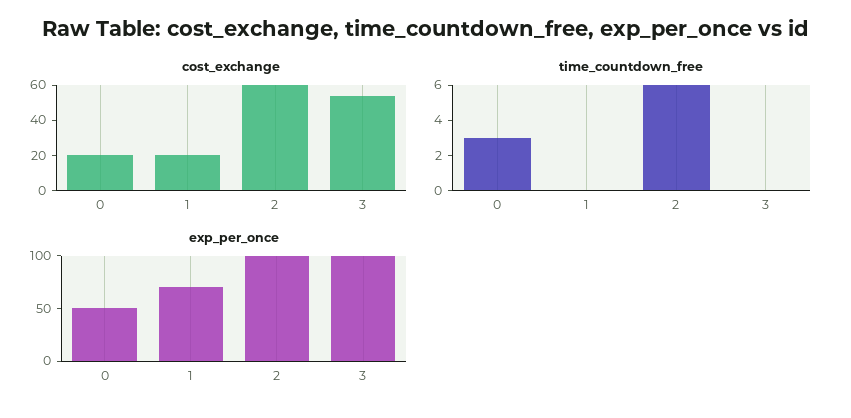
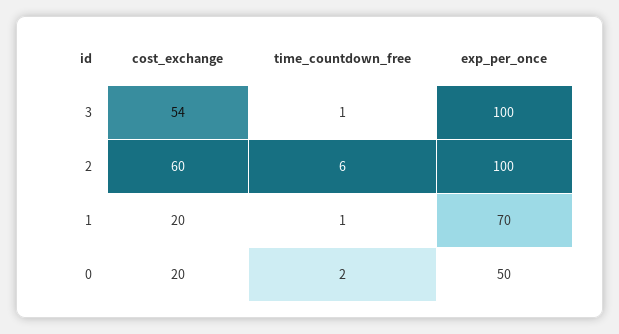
time_countdown_free, 0: 3 -> 2
time_countdown_free, 1: 0 -> 1
time_countdown_free, 3: 0 -> 1

